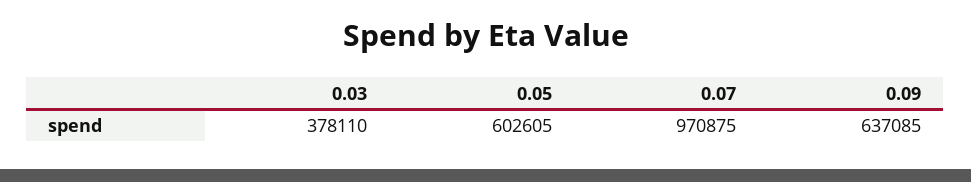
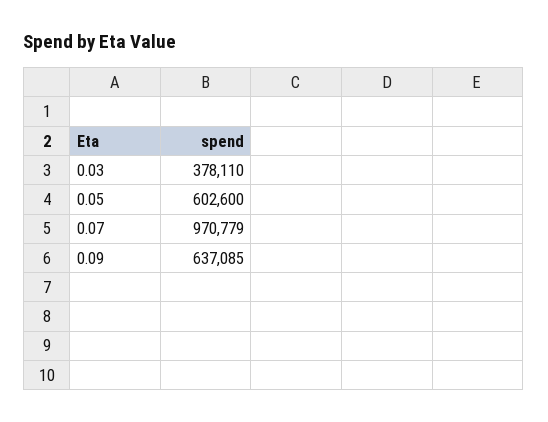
0.05: 602605 -> 602600
0.07: 970875 -> 970779

